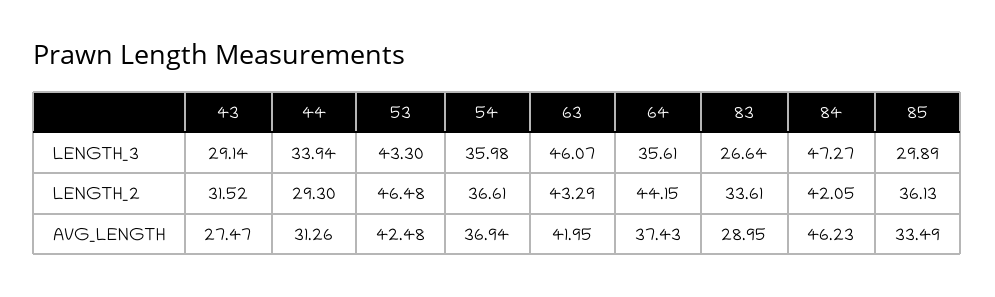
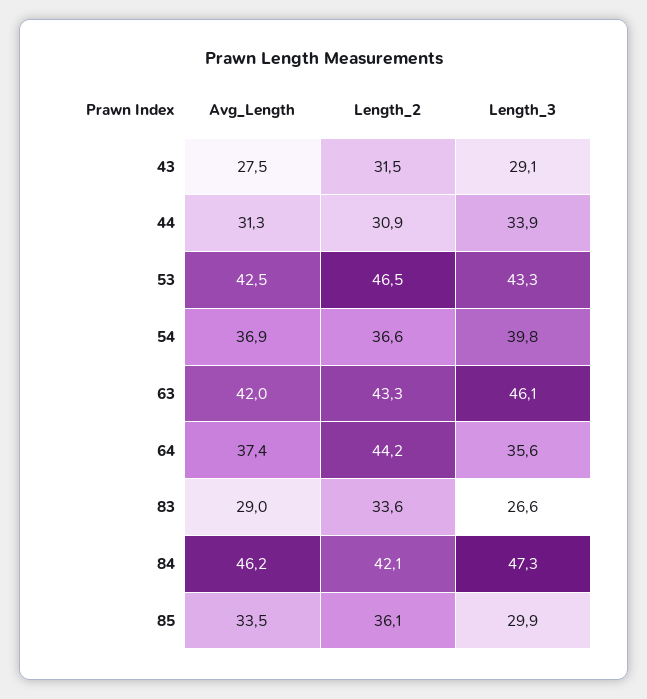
54, LENGTH_3: 35.98 -> 39.8
44, LENGTH_2: 29.3 -> 30.9

